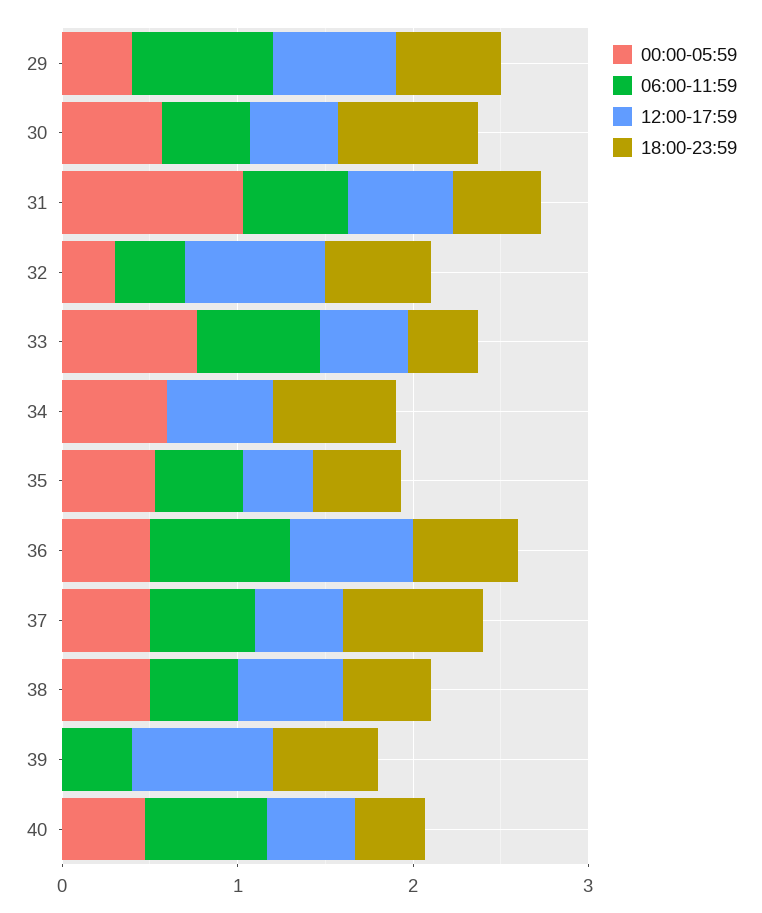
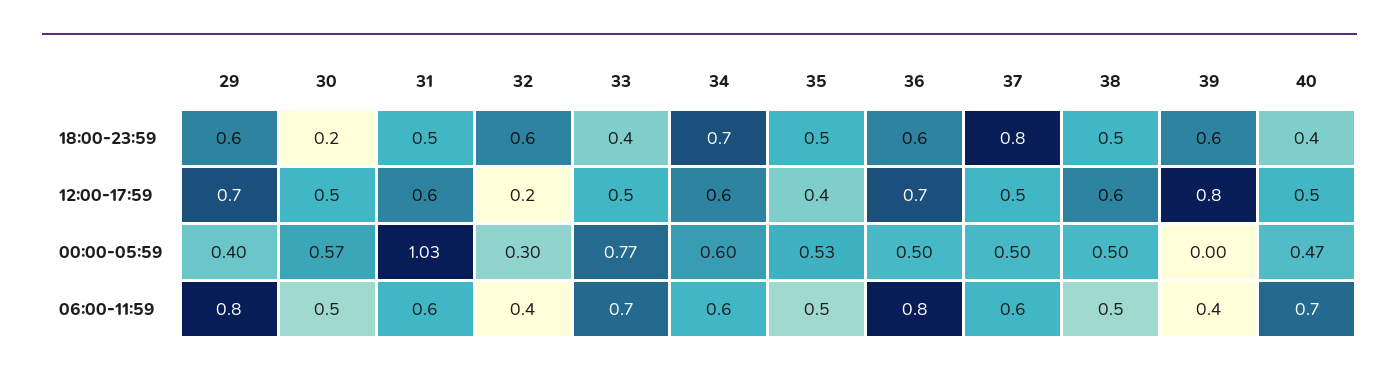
18:00-23:59, 30: 0.8 -> 0.2
12:00-17:59, 32: 0.8 -> 0.2
06:00-11:59, 34: 0 -> 0.6

